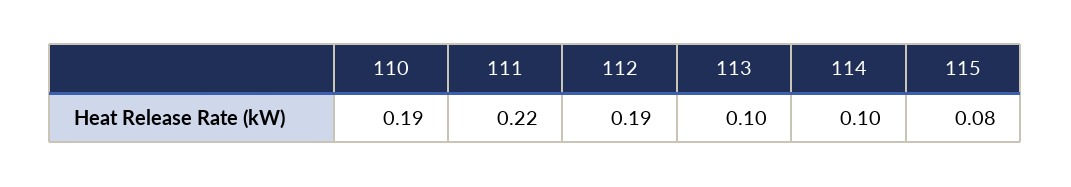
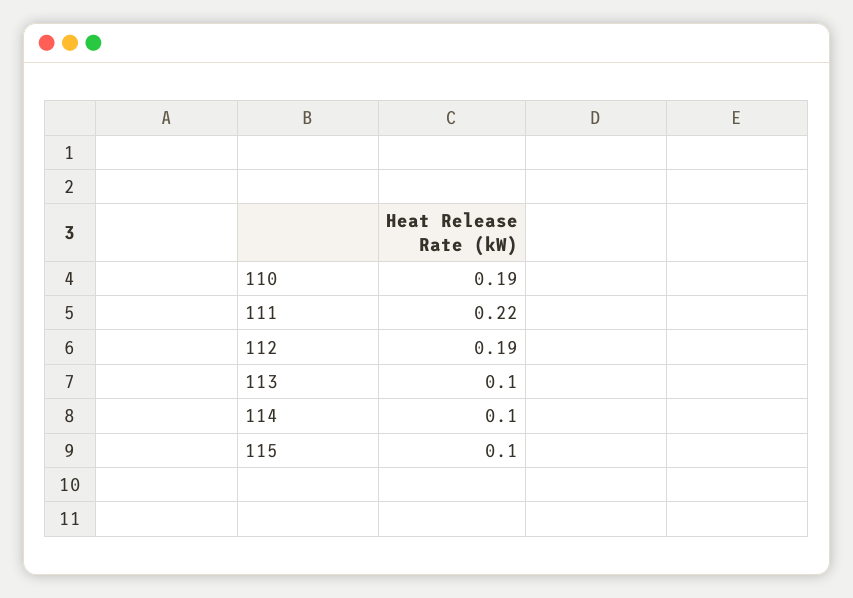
115: 0.08 -> 0.1

